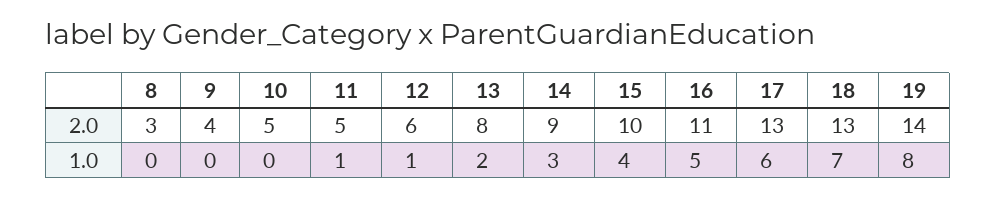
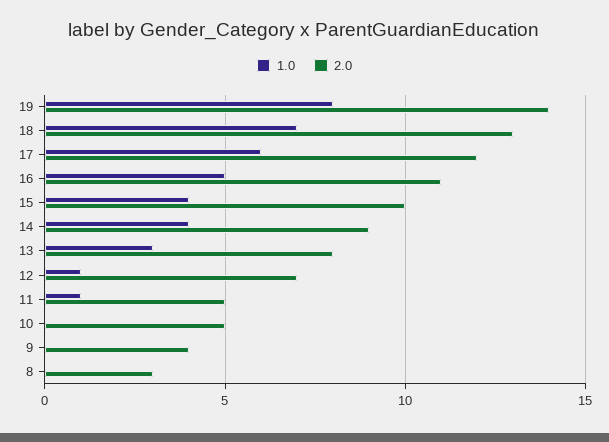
2.0, 12: 6 -> 7
2.0, 17: 13 -> 12
1.0, 13: 2 -> 3
1.0, 14: 3 -> 4

